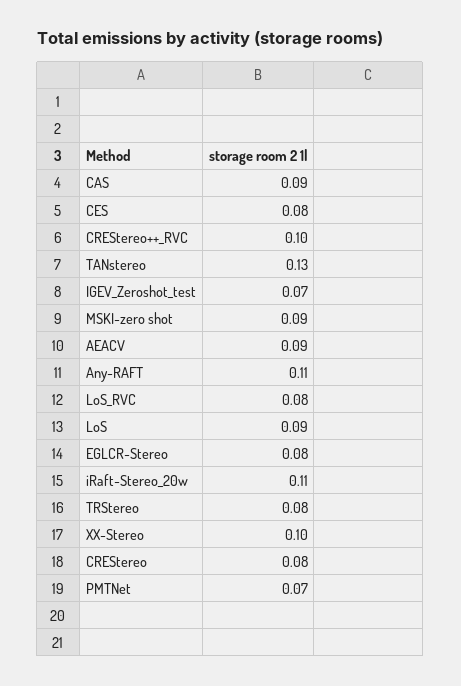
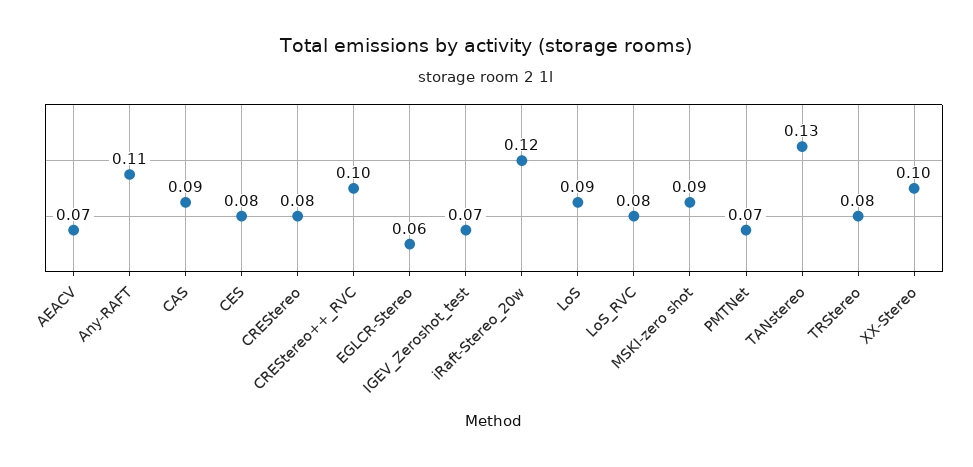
AEACV: 0.09 -> 0.07
EGLCR-Stereo: 0.08 -> 0.06
iRaft-Stereo_20w: 0.11 -> 0.12

